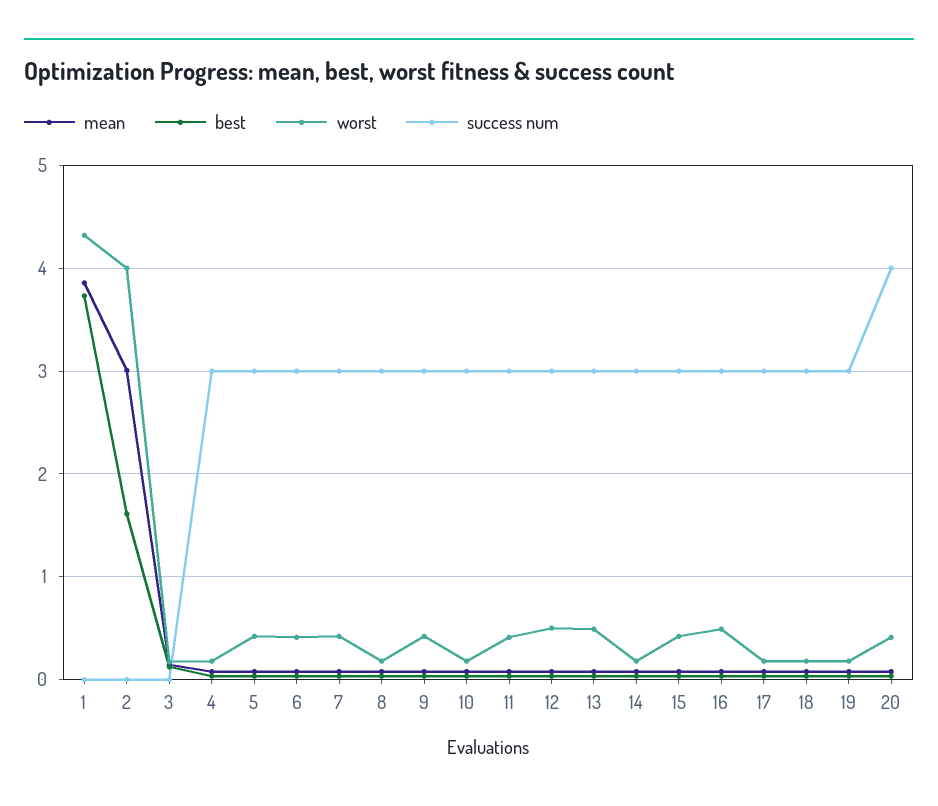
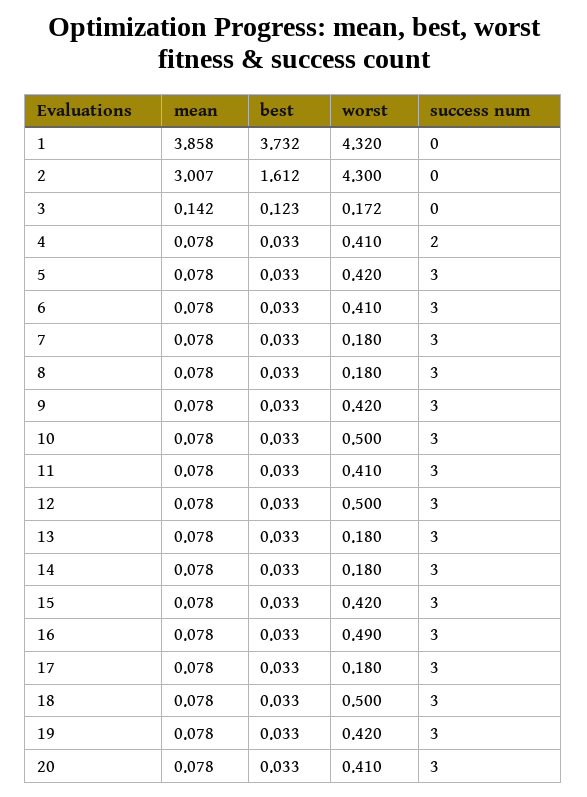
worst, 2: 4 -> 4.3
worst, 4: 0.2 -> 0.41
success num, 4: 3 -> 2
worst, 7: 0.4 -> 0.18
worst, 10: 0.2 -> 0.5
worst, 13: 0.5 -> 0.18
worst, 18: 0.2 -> 0.5
worst, 19: 0.2 -> 0.42
success num, 20: 4 -> 3

